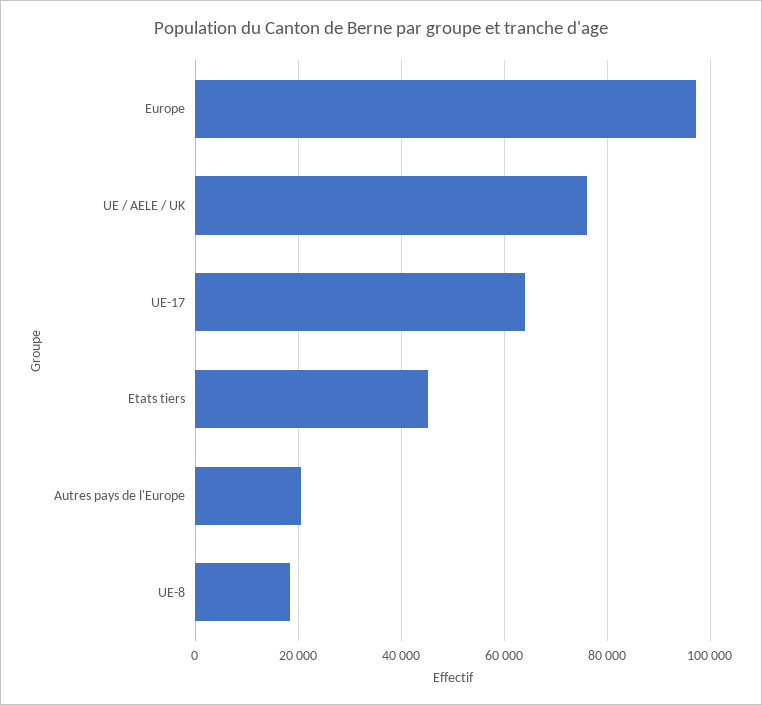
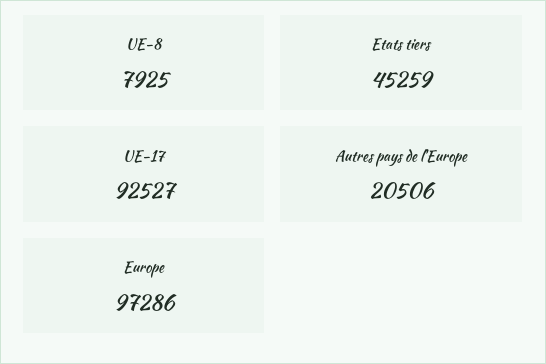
UE / AELE / UK: 76000 -> none
UE-17: 64000 -> 92527
UE-8: 18000 -> 7925

